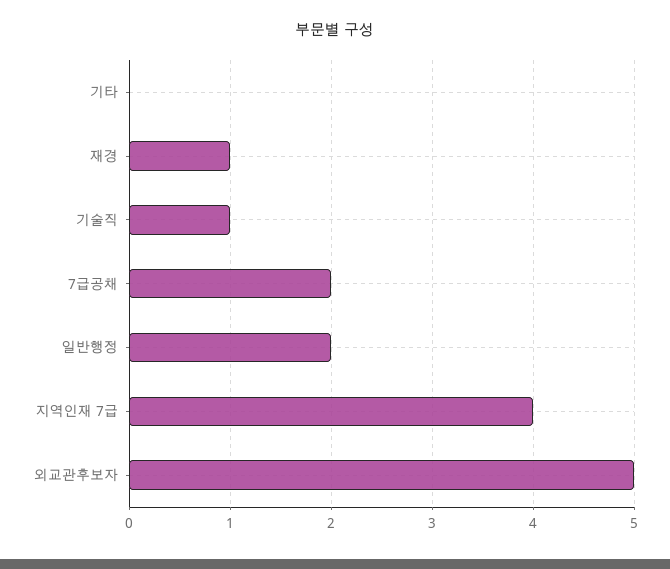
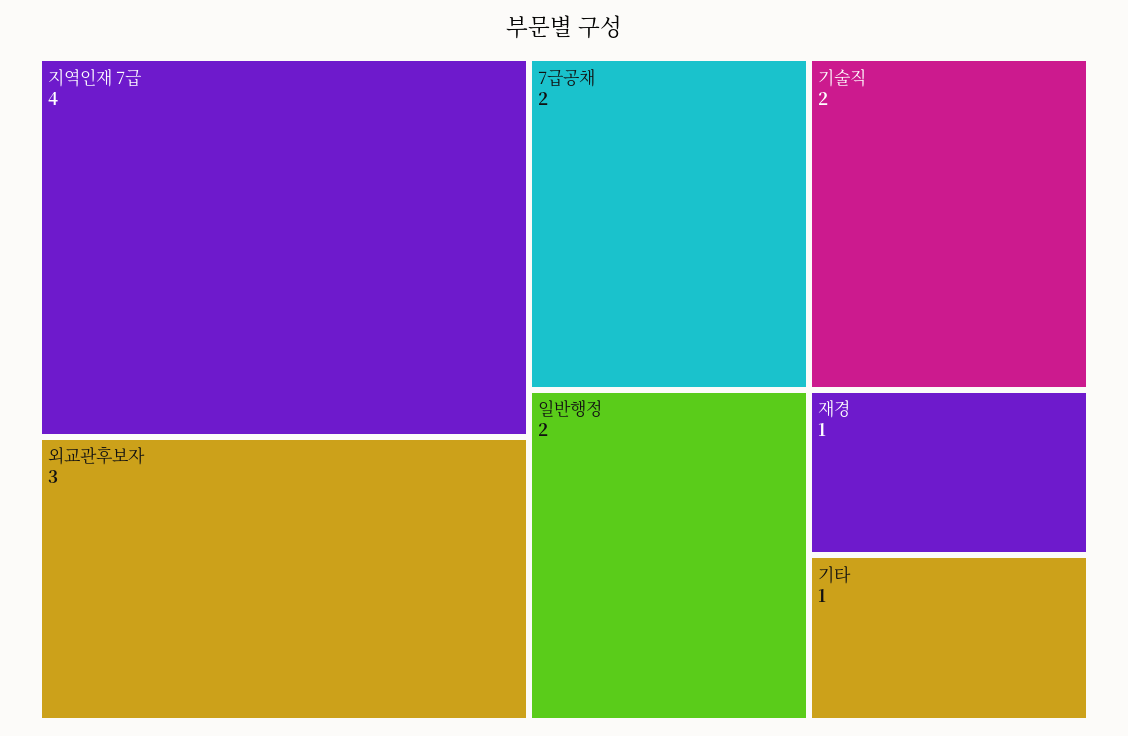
기타: 0 -> 1
기술직: 1 -> 2
외교관후보자: 5 -> 3

